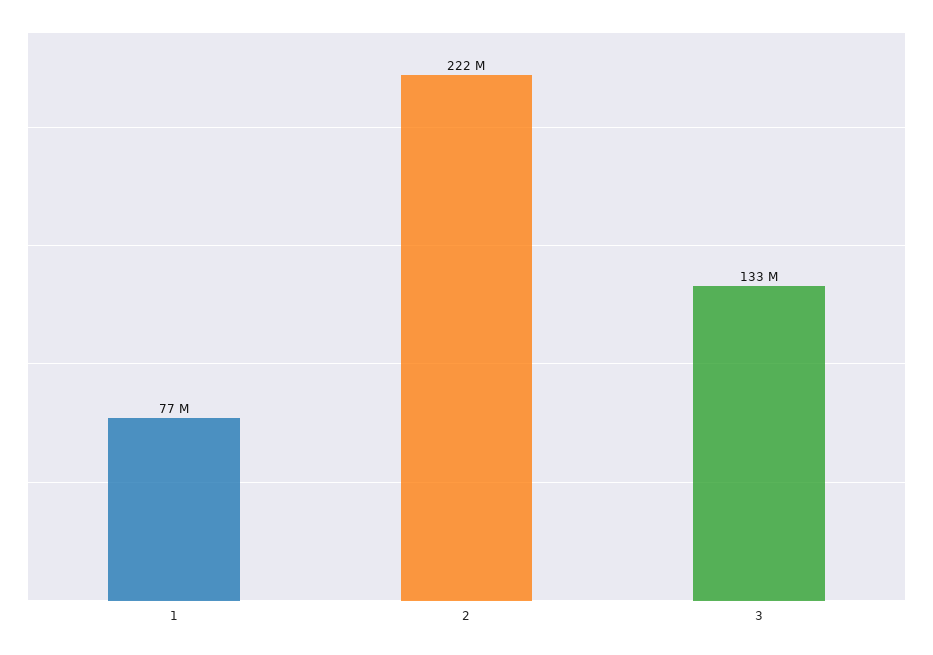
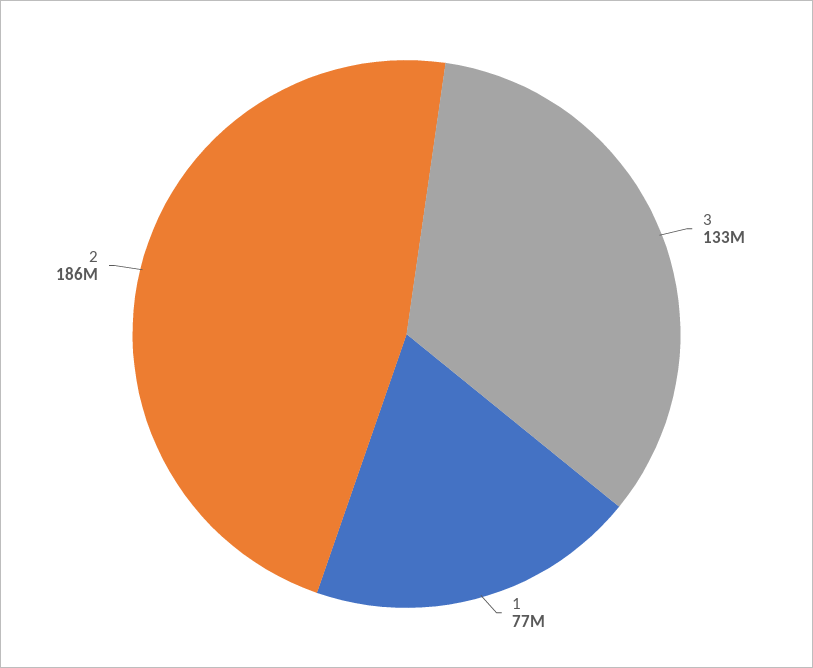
2: 222000000 -> 186000000

